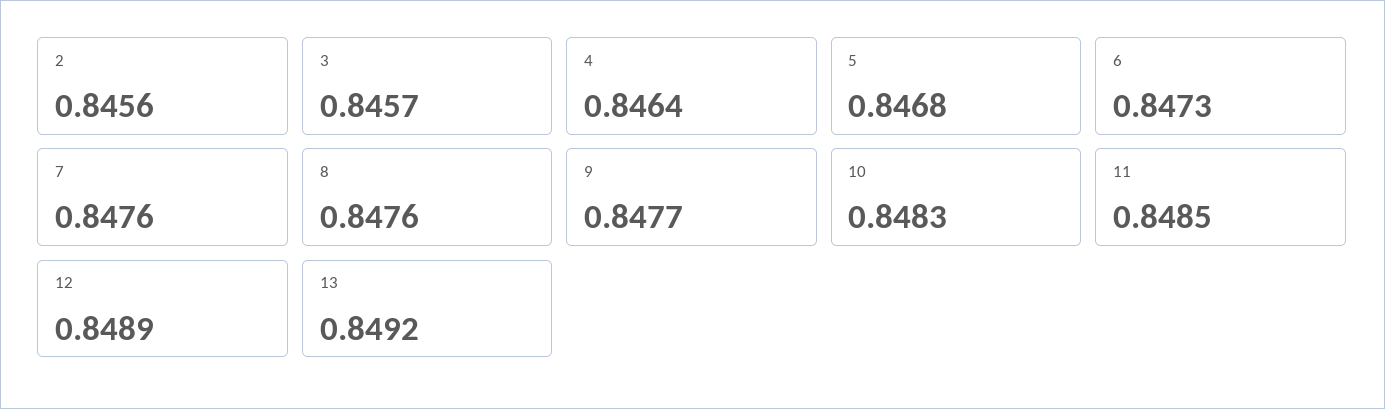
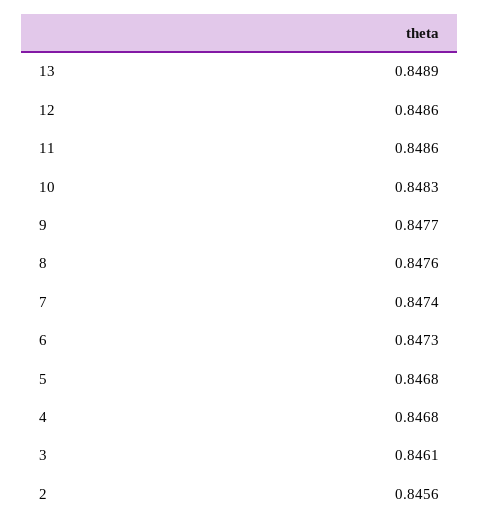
3: 0.8457 -> 0.8461
4: 0.8464 -> 0.8468
7: 0.8476 -> 0.8474
11: 0.8485 -> 0.8486
12: 0.8489 -> 0.8486
13: 0.8492 -> 0.8489

